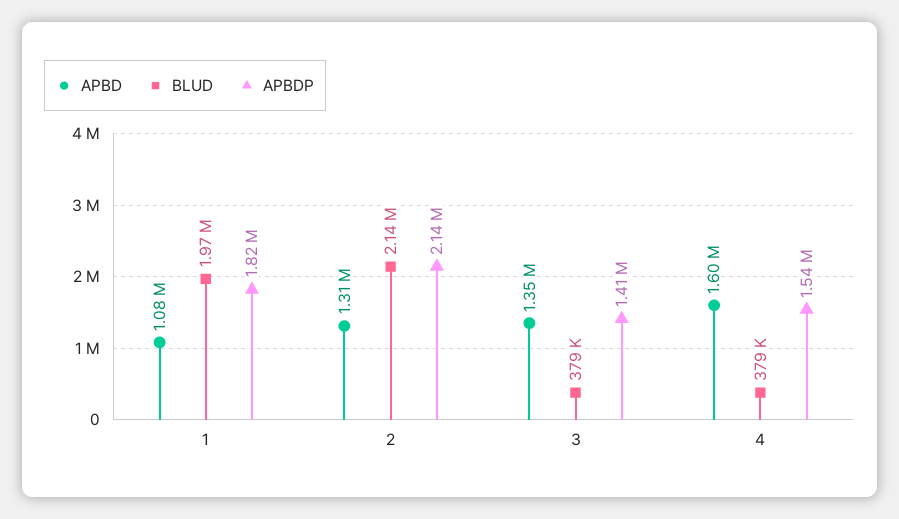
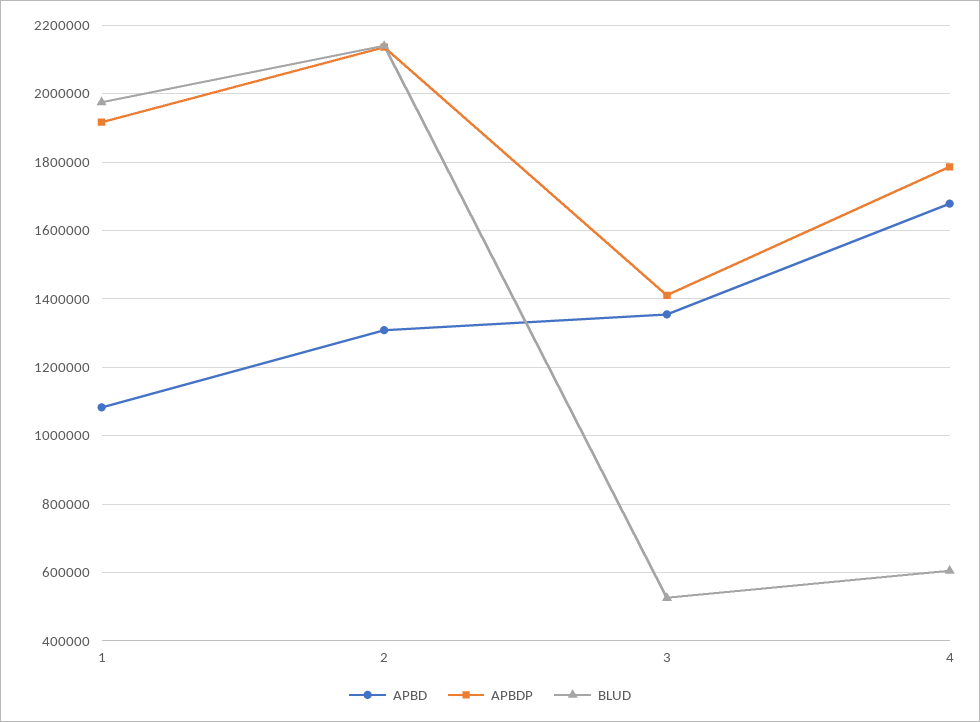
APBDP, 1: 1820000 -> 1920000
BLUD, 3: 379000 -> 520000
APBD, 4: 1600000 -> 1680000
BLUD, 4: 379000 -> 600000
APBDP, 4: 1540000 -> 1780000

